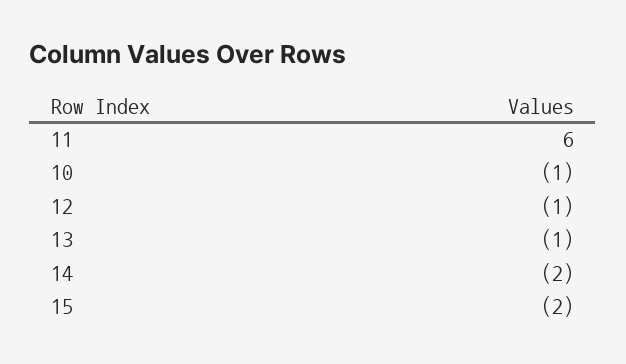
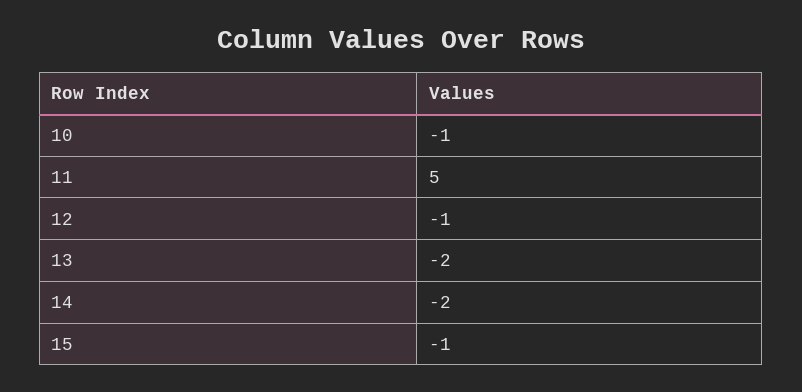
11: 6 -> 5
13: -1 -> -2
15: -2 -> -1

